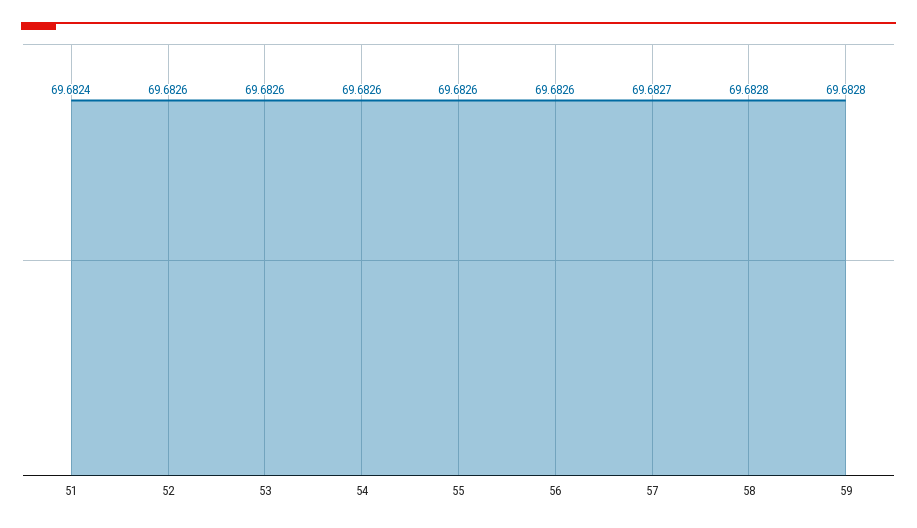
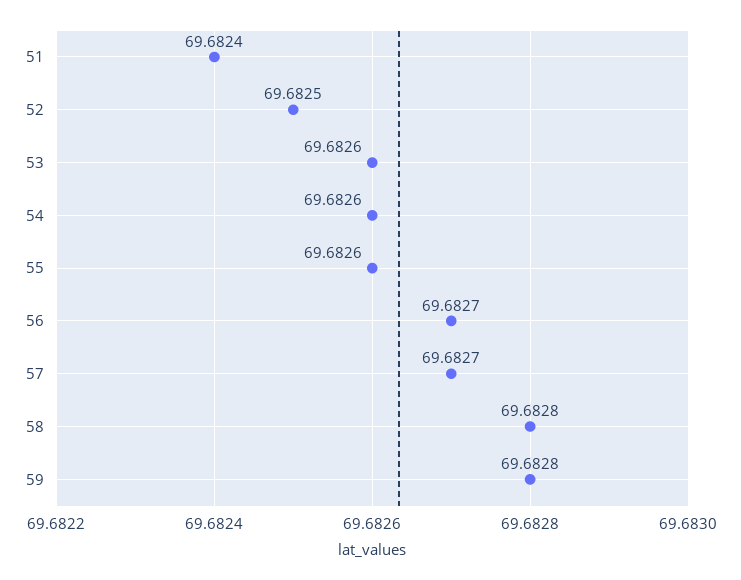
52: 69.6826 -> 69.6825
56: 69.6826 -> 69.6827

